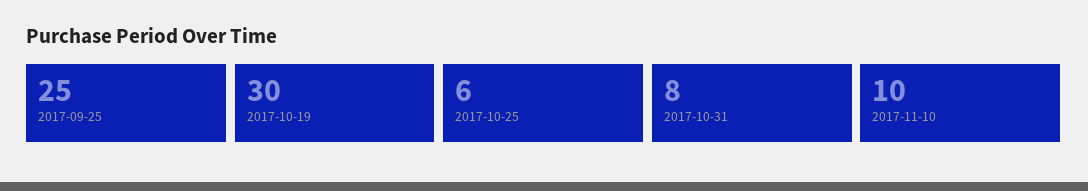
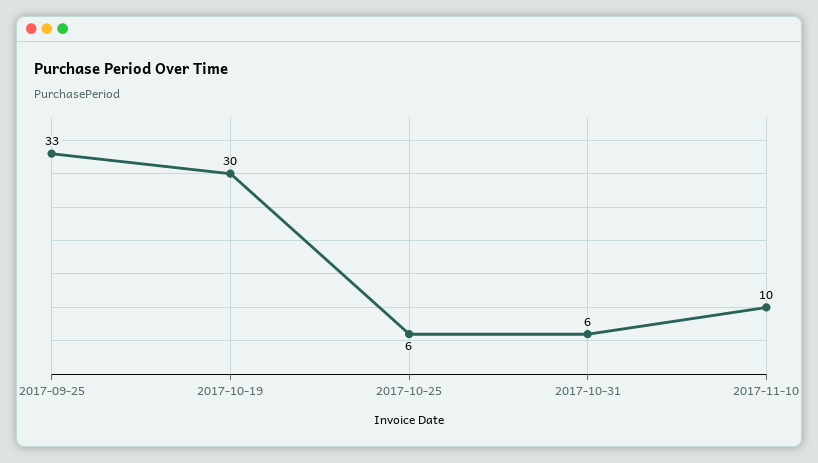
2017-09-25: 25 -> 33
2017-10-31: 8 -> 6

